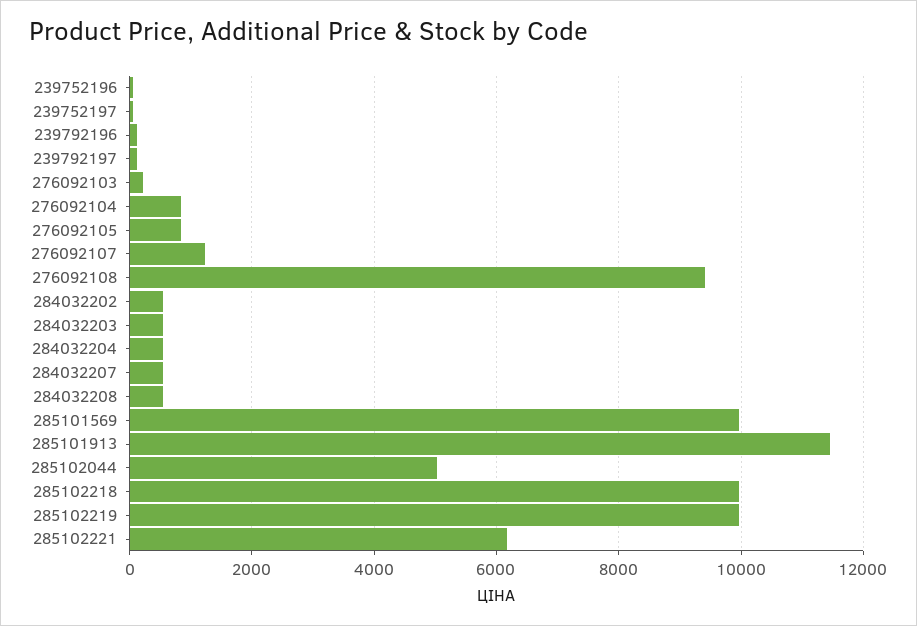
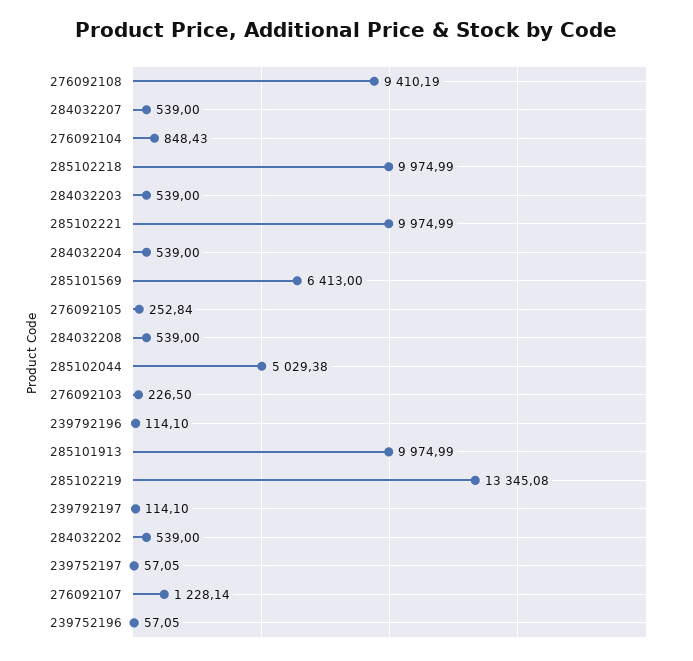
276092105: 800 -> 252.84
285101569: 10000 -> 6413
285101913: 11400 -> 9974.99
285102219: 10000 -> 13345.08
285102221: 6200 -> 9974.99

